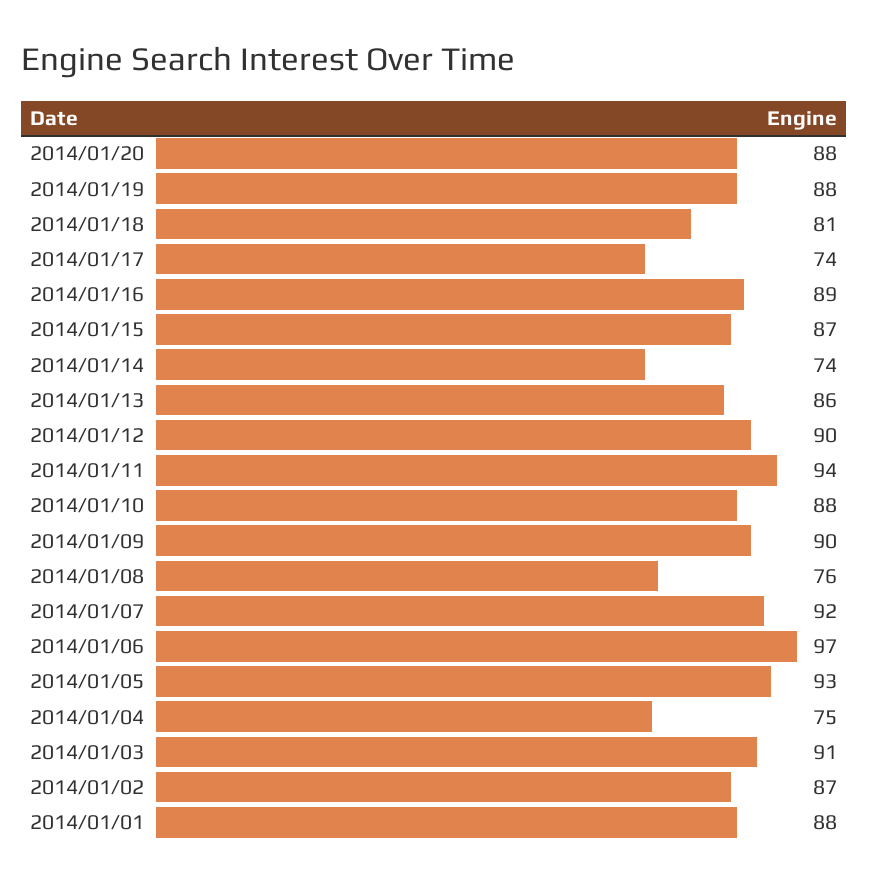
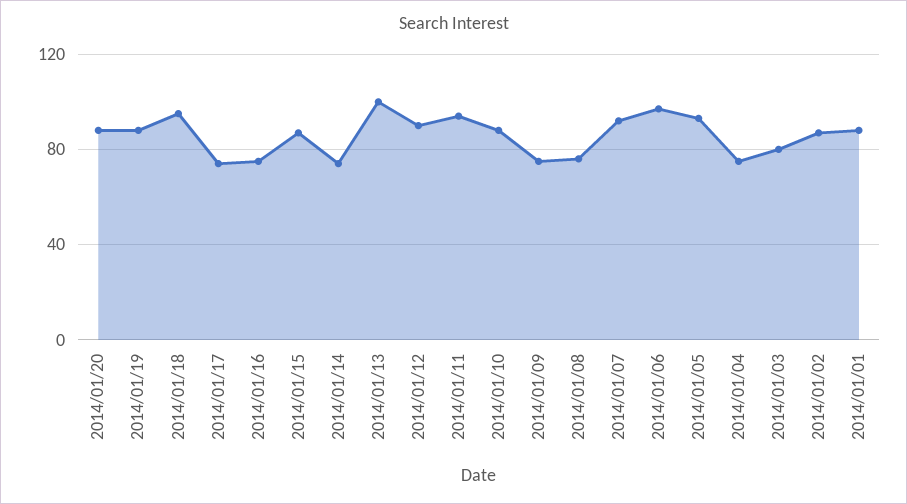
2014/01/18: 81 -> 95
2014/01/16: 89 -> 75
2014/01/13: 86 -> 100
2014/01/09: 90 -> 75
2014/01/03: 91 -> 80

